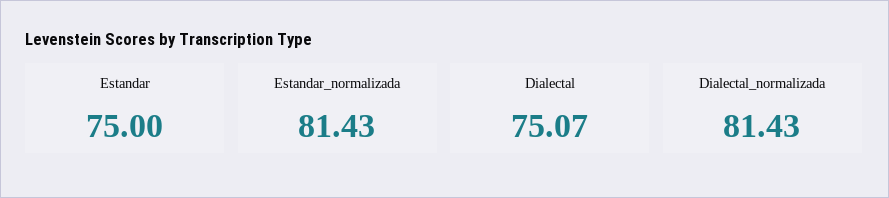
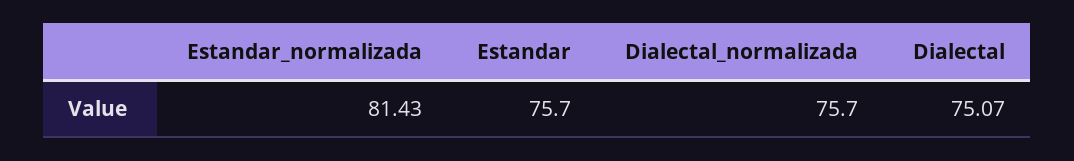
Estandar: 75 -> 75.7
Dialectal_normalizada: 81.43 -> 75.7

